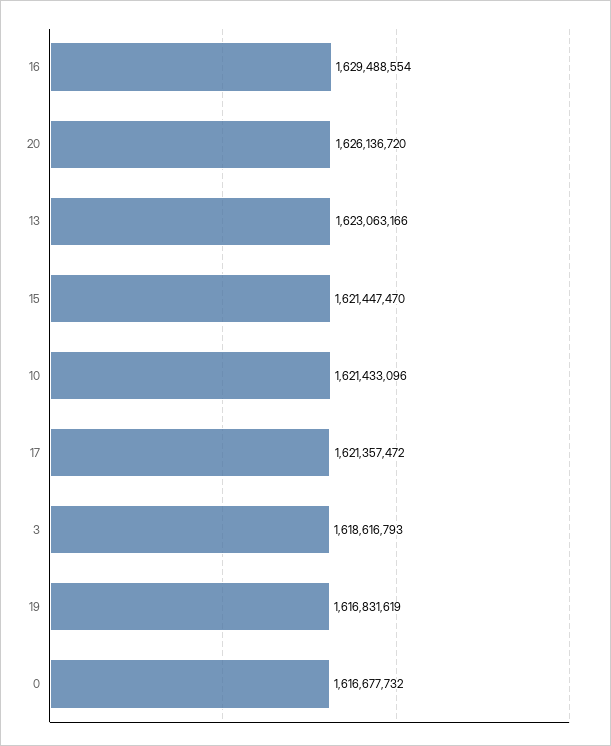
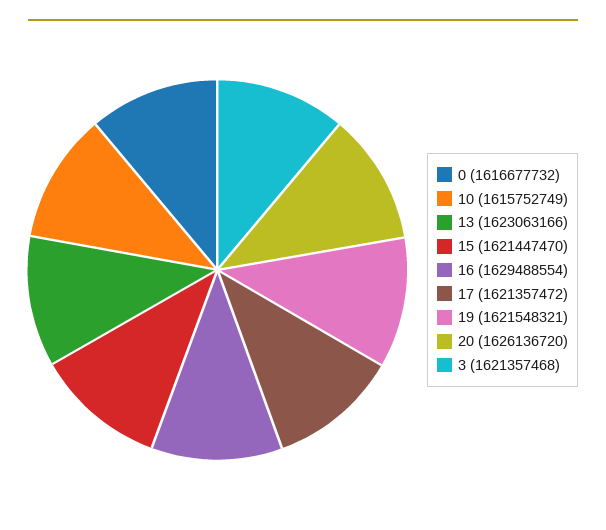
10: 1621433096 -> 1615752749
3: 1618616793 -> 1621357468
19: 1616831619 -> 1621548321

